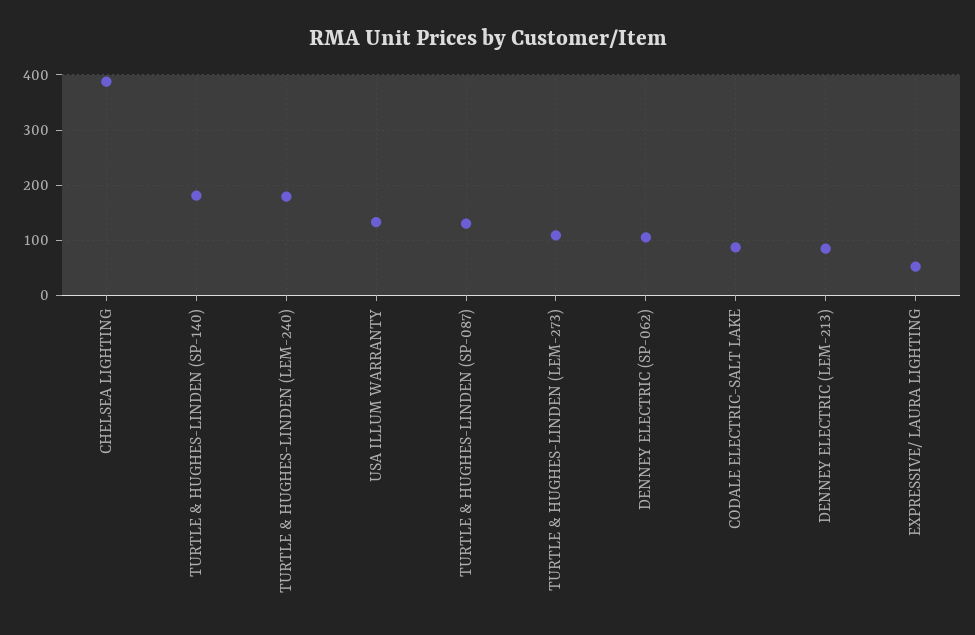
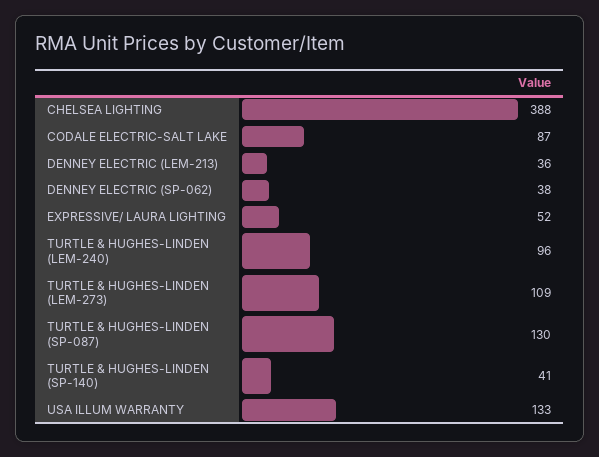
TURTLE & HUGHES-LINDEN (SP-140): 180 -> 41
TURTLE & HUGHES-LINDEN (LEM-240): 180 -> 96
DENNEY ELECTRIC (SP-062): 100 -> 38
DENNEY ELECTRIC (LEM-213): 80 -> 36

